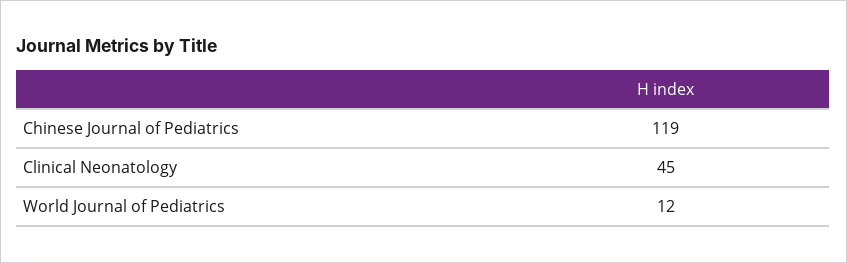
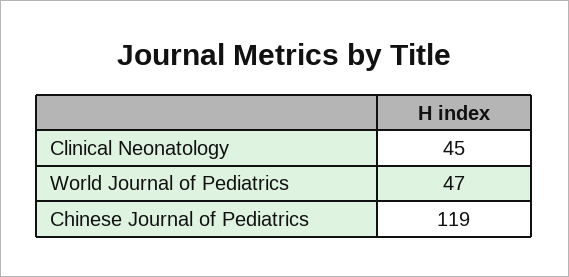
World Journal of Pediatrics: 12 -> 47

